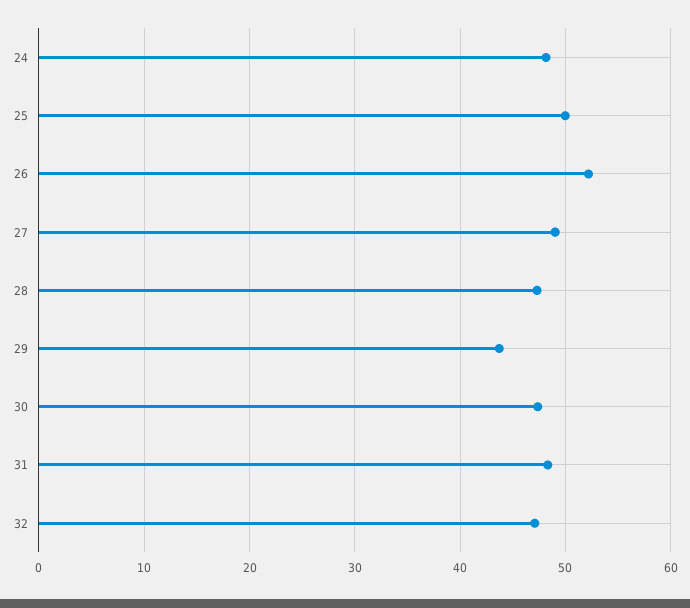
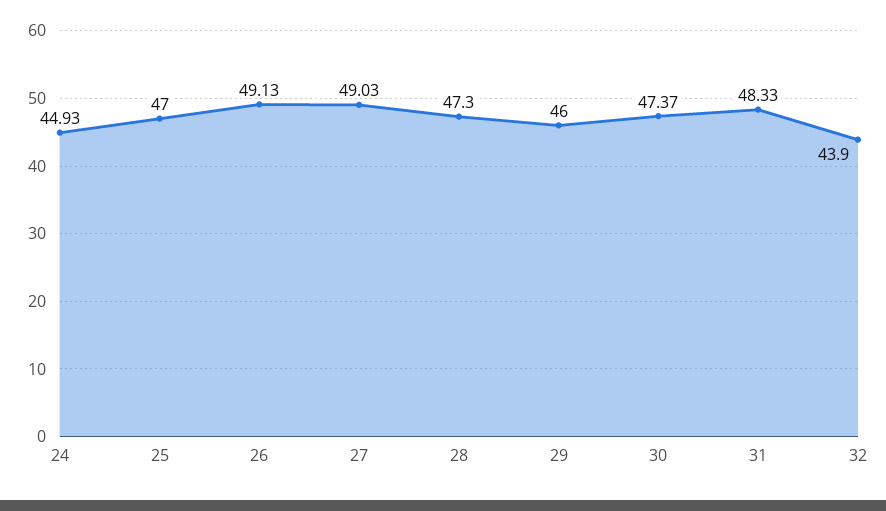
24: 48 -> 44.93
25: 50 -> 47
26: 52 -> 49.13
29: 44 -> 46
32: 47 -> 43.9

